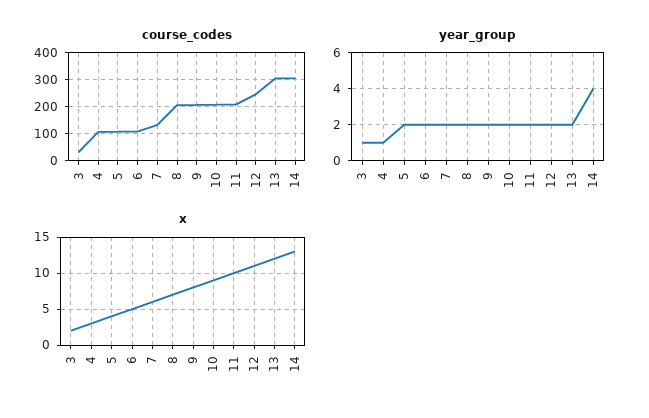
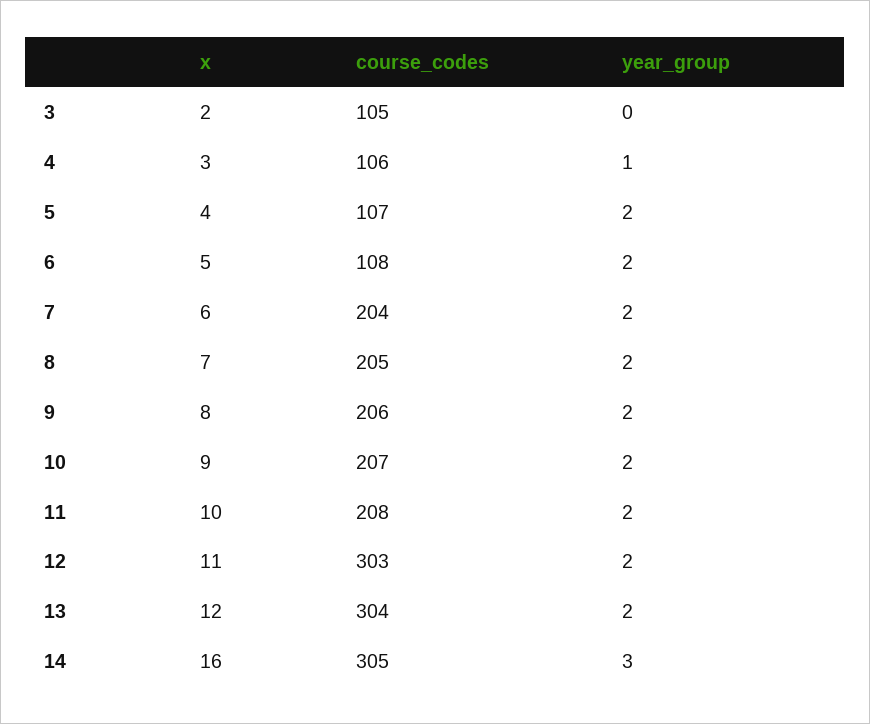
course_codes, 3: 25 -> 105
course_codes, 7: 125 -> 204
course_codes, 12: 250 -> 303
year_group, 3: 1 -> 0
year_group, 14: 4 -> 3
x, 14: 13 -> 16

